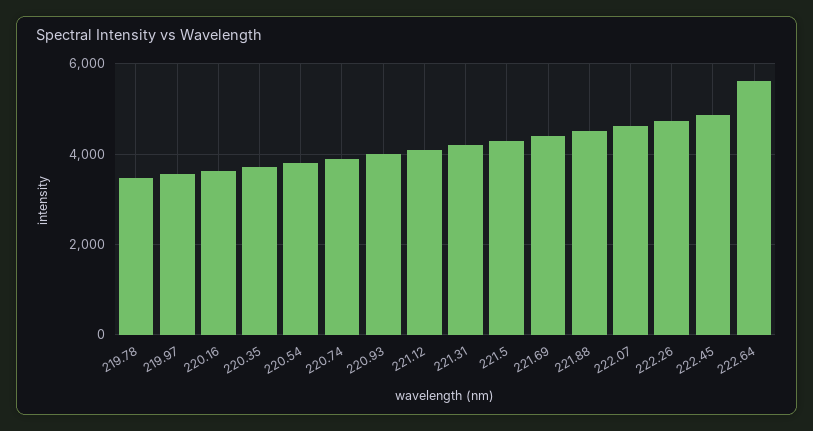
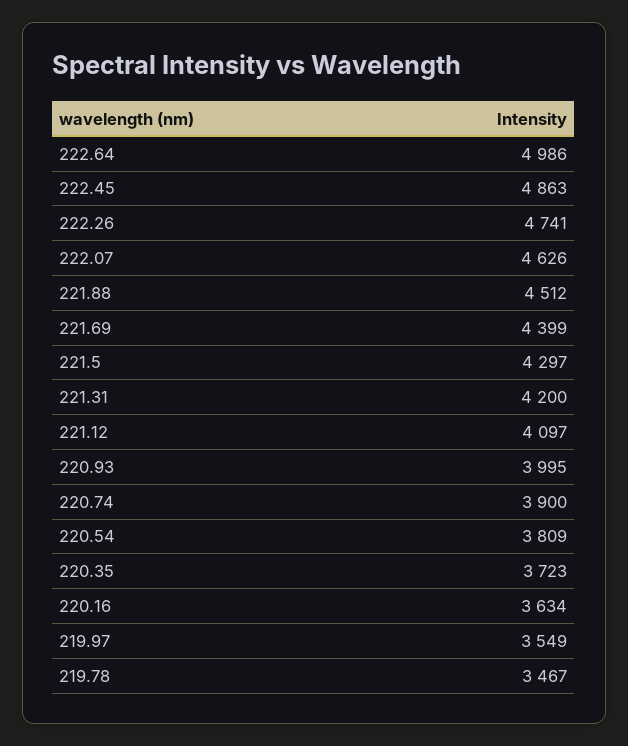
222.64: 5600 -> 4986

